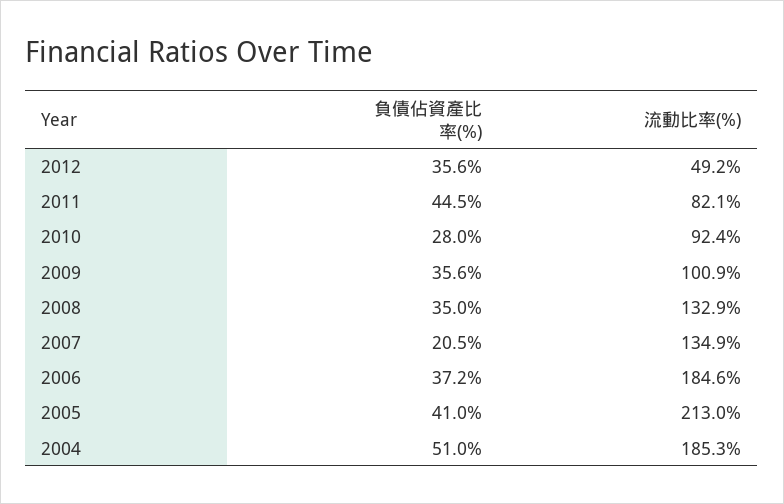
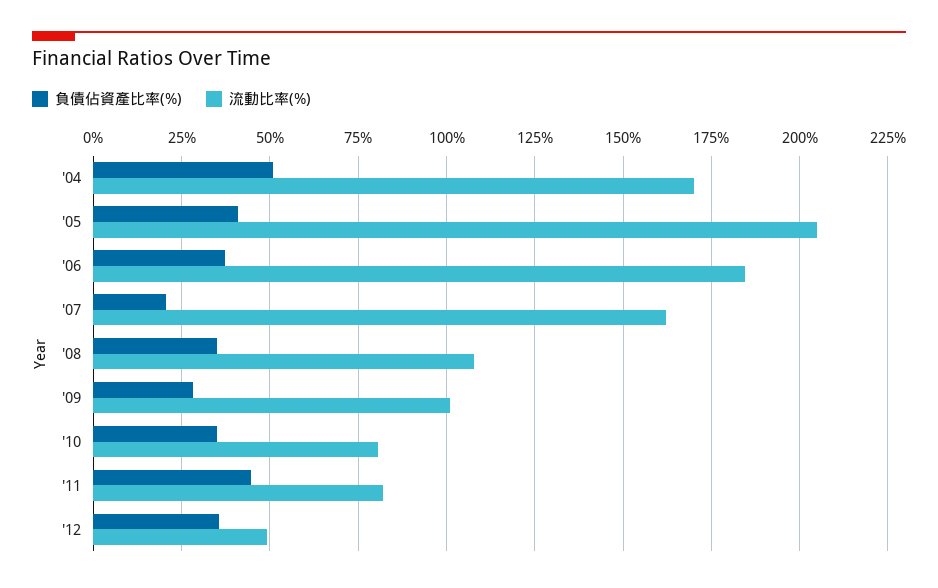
負債佔資產比率(%), 2010: 28 -> 35
流動比率(%), 2010: 92.4 -> 80
負債佔資產比率(%), 2009: 35.6 -> 27.5
流動比率(%), 2008: 132.9 -> 107.5
流動比率(%), 2007: 134.9 -> 162.5
流動比率(%), 2005: 213 -> 205
流動比率(%), 2004: 185.3 -> 170

